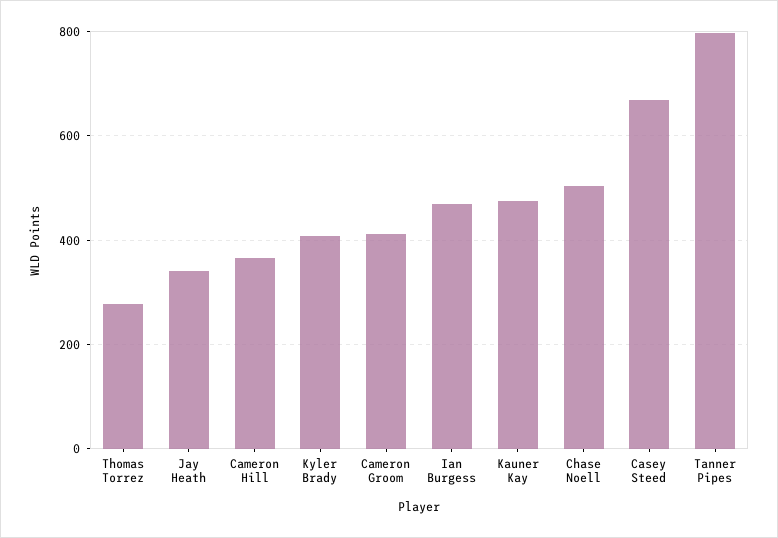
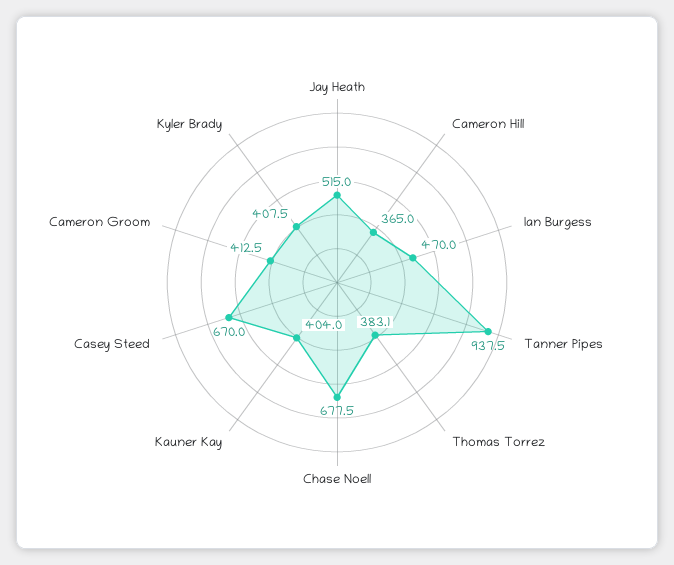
Thomas Torrez: 280 -> 383.1
Jay Heath: 340 -> 515
Kauner Kay: 480 -> 404
Chase Noell: 500 -> 677.5
Tanner Pipes: 800 -> 937.5

